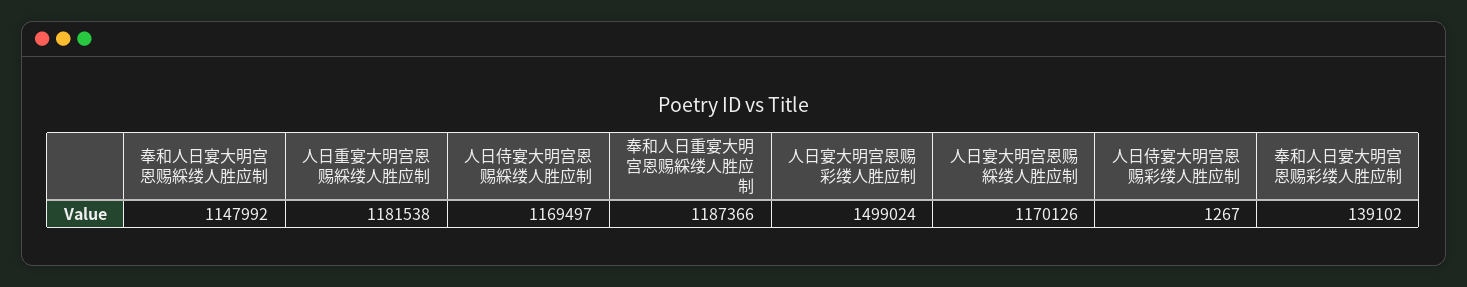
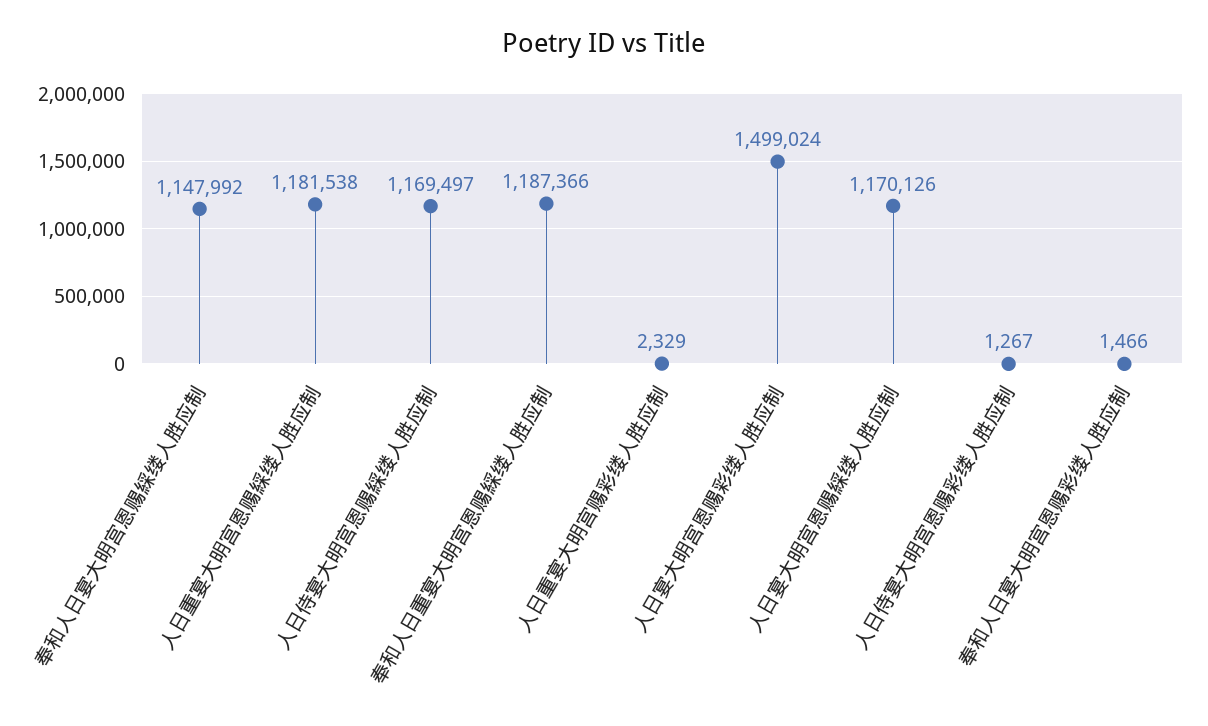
奉和人日宴大明宫恩赐彩缕人胜应制: 139102 -> 1466
人日重宴大明宫赐彩缕人胜应制: none -> 2329

